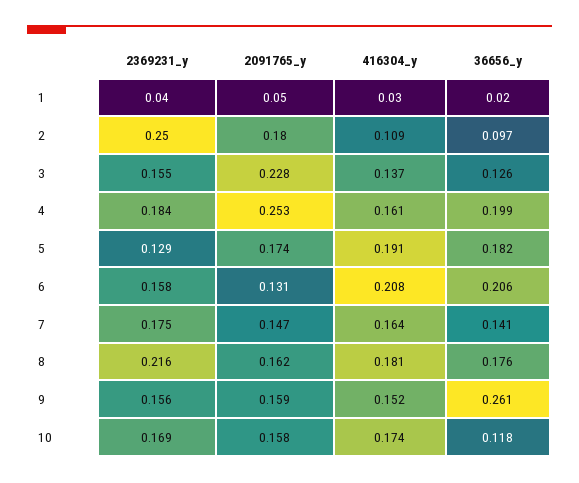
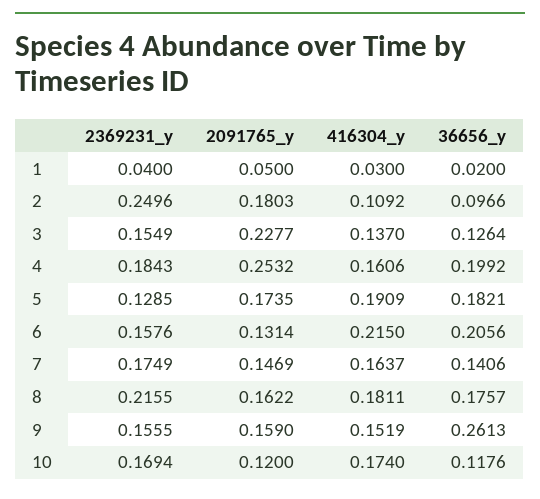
416304_y, 6: 0.208 -> 0.215
2091765_y, 10: 0.158 -> 0.12

